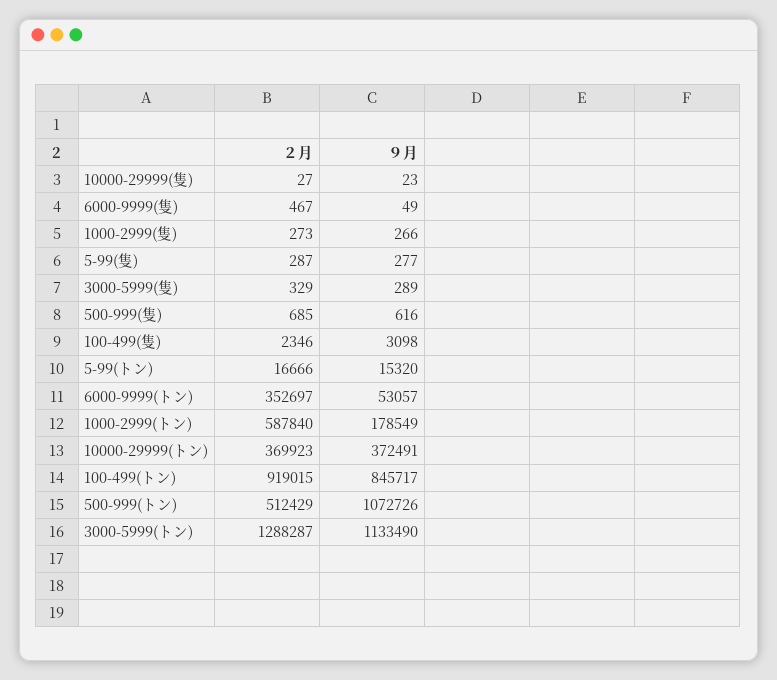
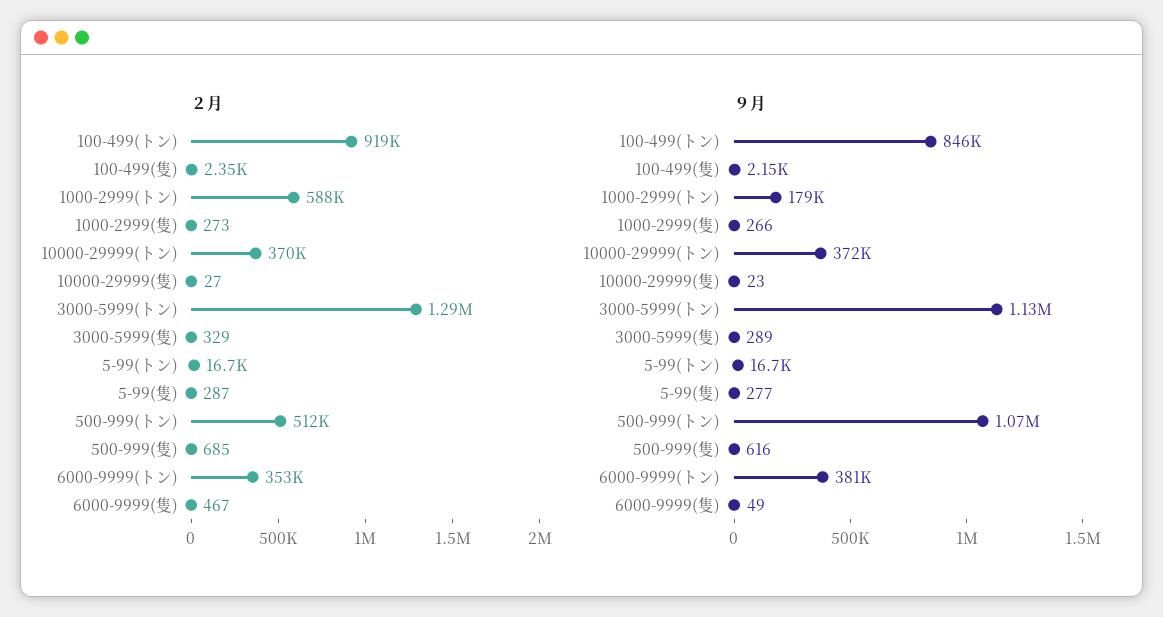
９月, 100-499(隻): 3098 -> 2150
９月, 5-99(トン): 15320 -> 16700
９月, 6000-9999(トン): 53057 -> 381000

